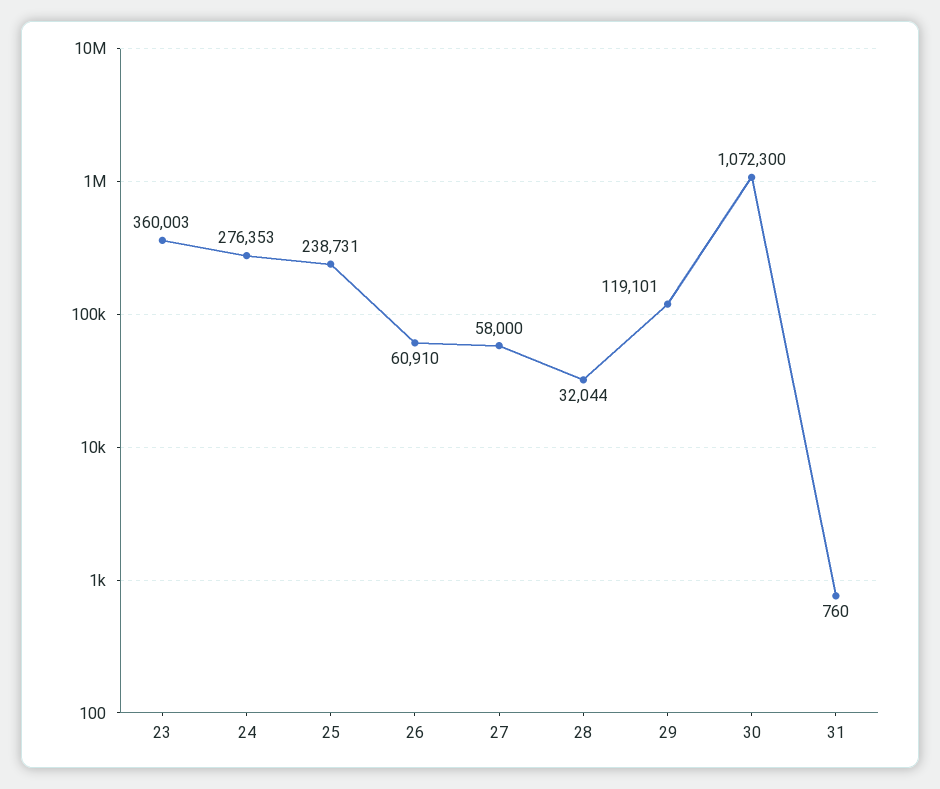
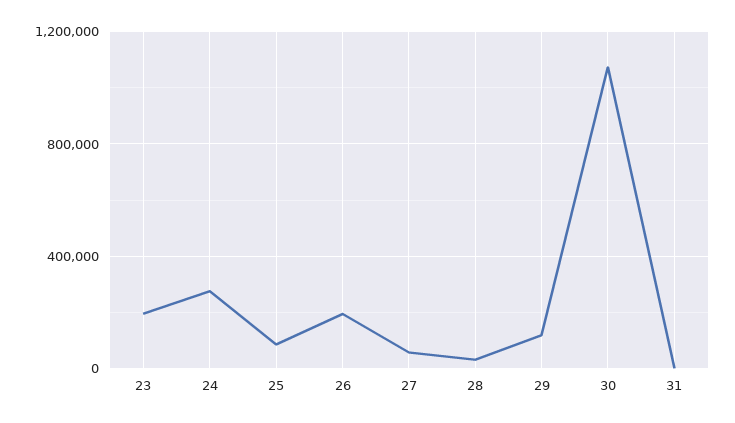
23: 360003 -> 200000
25: 238731 -> 100000
26: 60910 -> 200000

